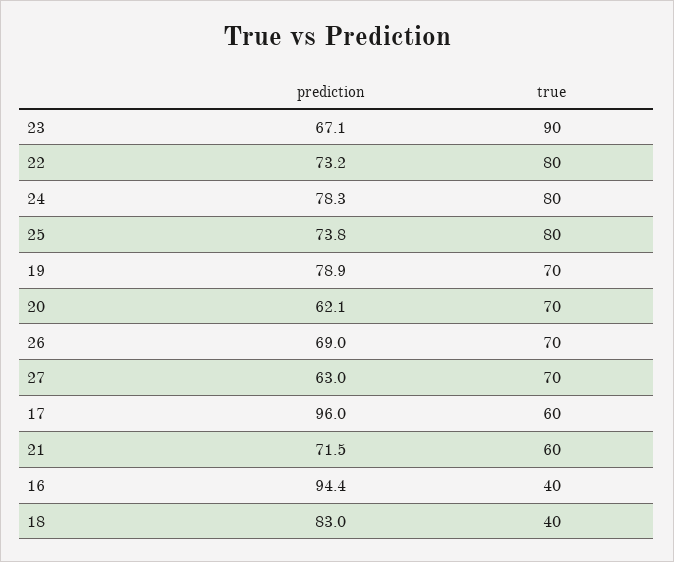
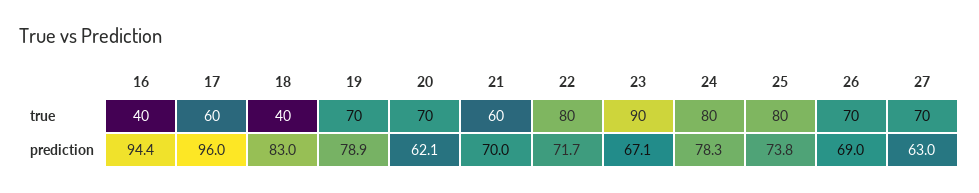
prediction, 22: 73.2 -> 71.7
prediction, 21: 71.5 -> 70

